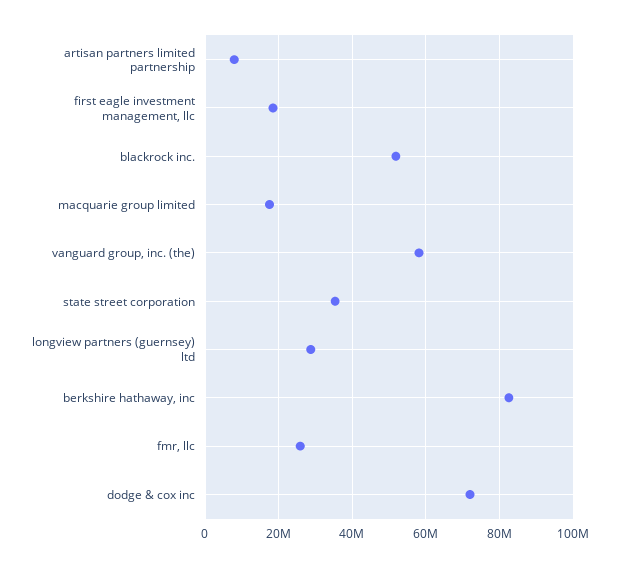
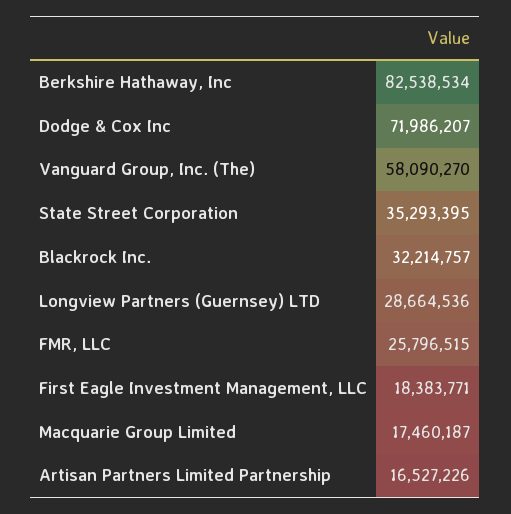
artisan partners limited partnership: 8000000 -> 16527226
blackrock inc.: 52000000 -> 32214757

